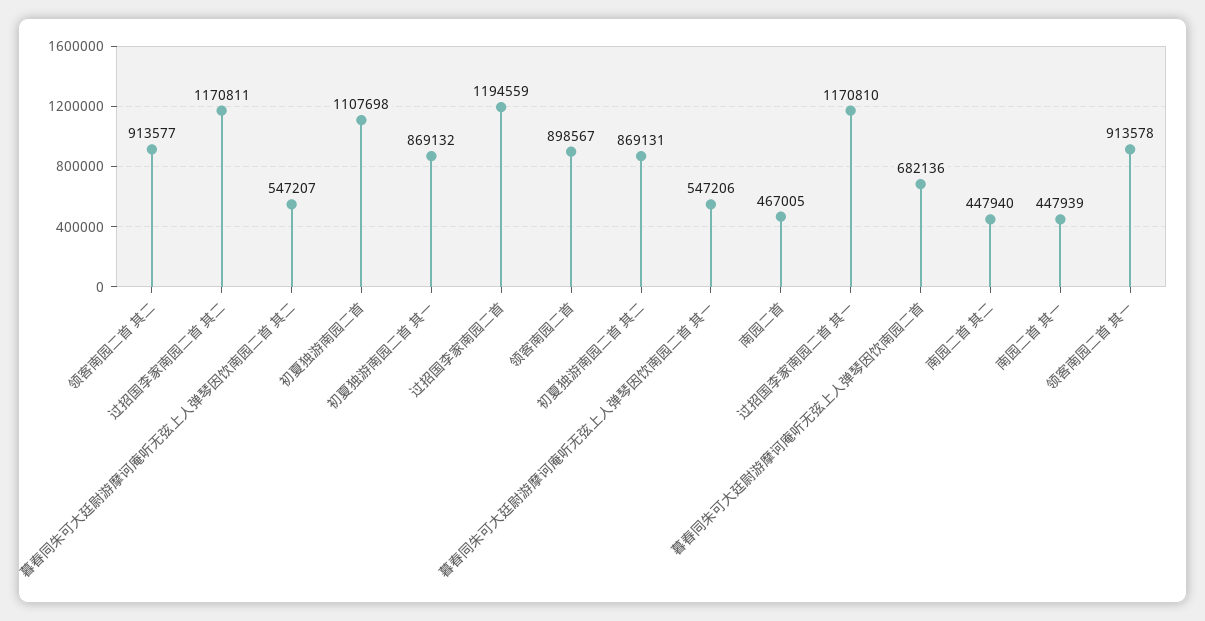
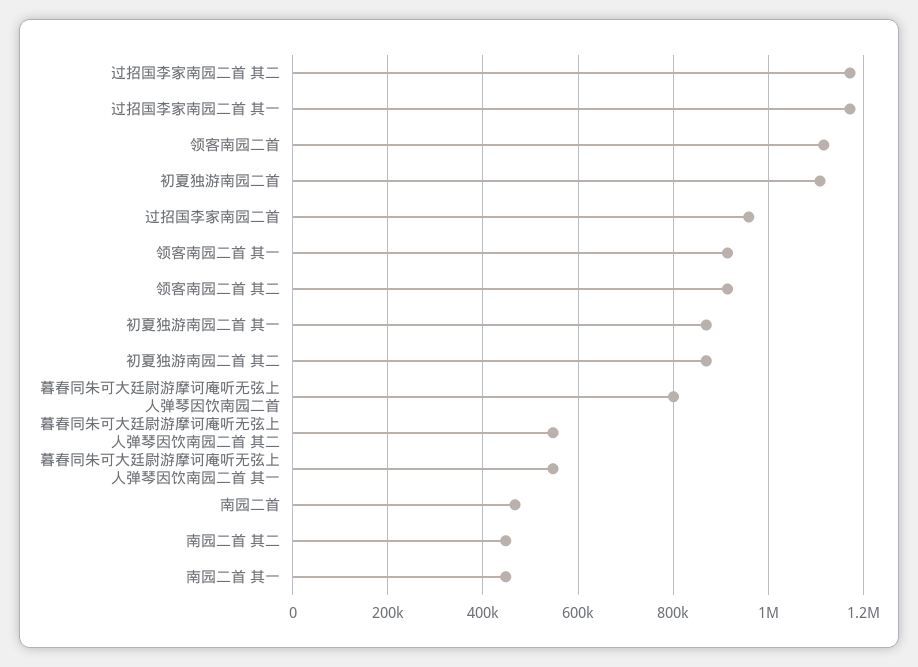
过招国李家南园二首: 1194559 -> 960000
领客南园二首: 898567 -> 1120000
暮春同朱可大廷尉游摩诃庵听无弦上人弹琴因饮南园二首: 682136 -> 800000

